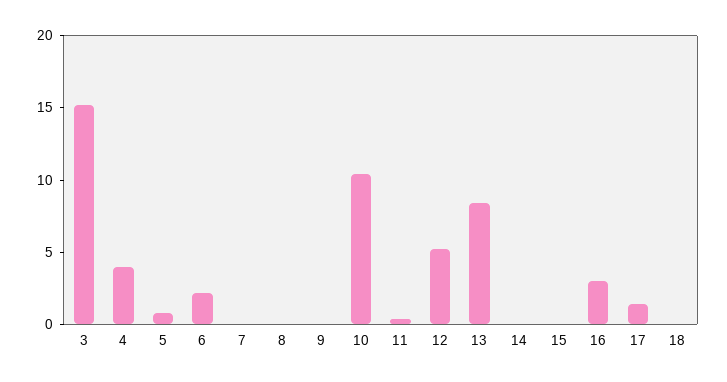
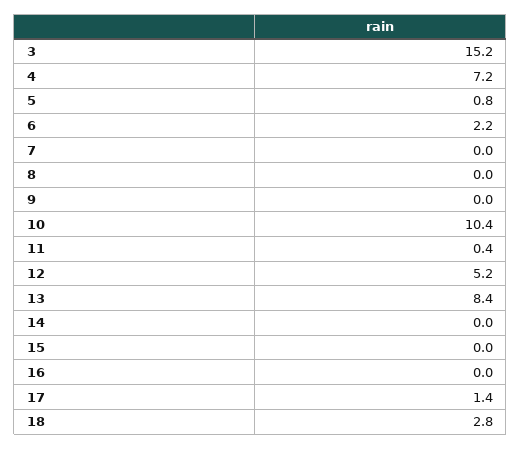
4: 4 -> 7.2
16: 3 -> 0
18: 0 -> 2.8

